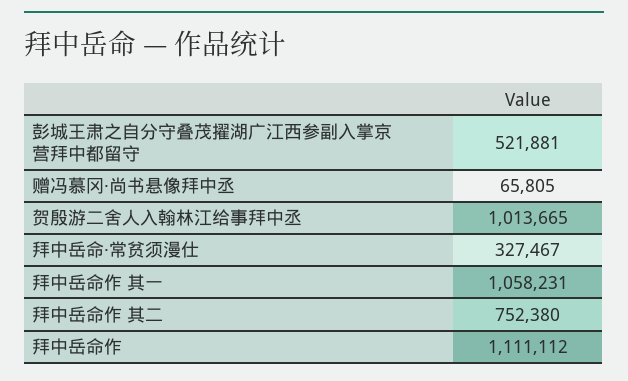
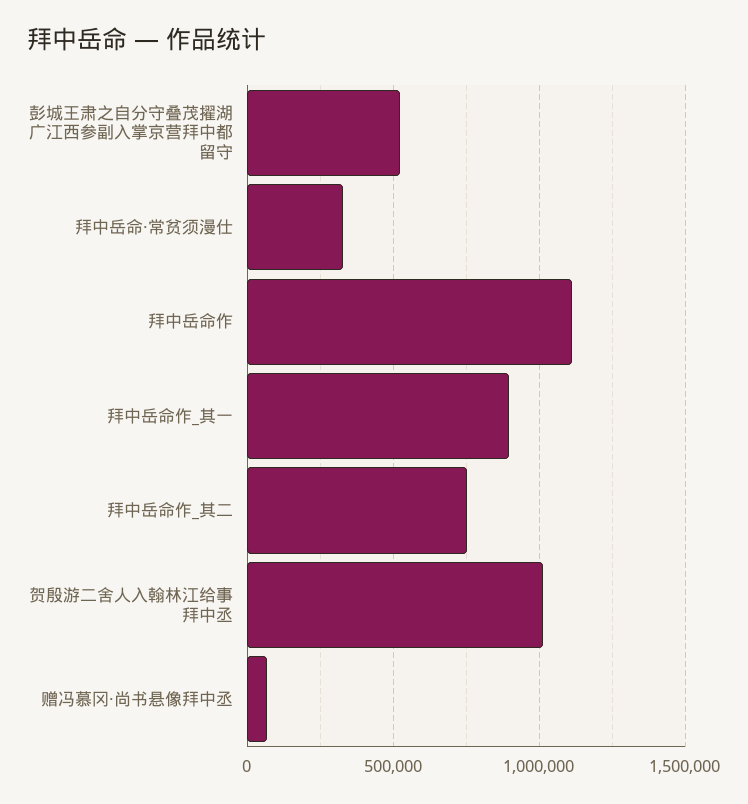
拜中岳命作 其一: 1058231 -> 900000

